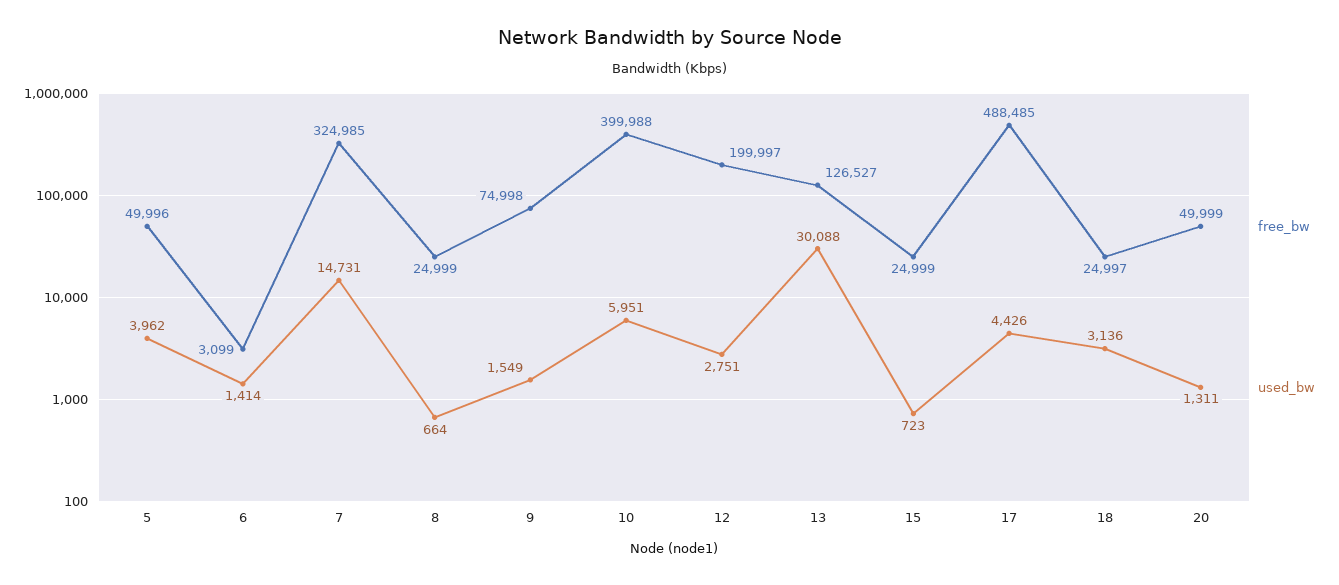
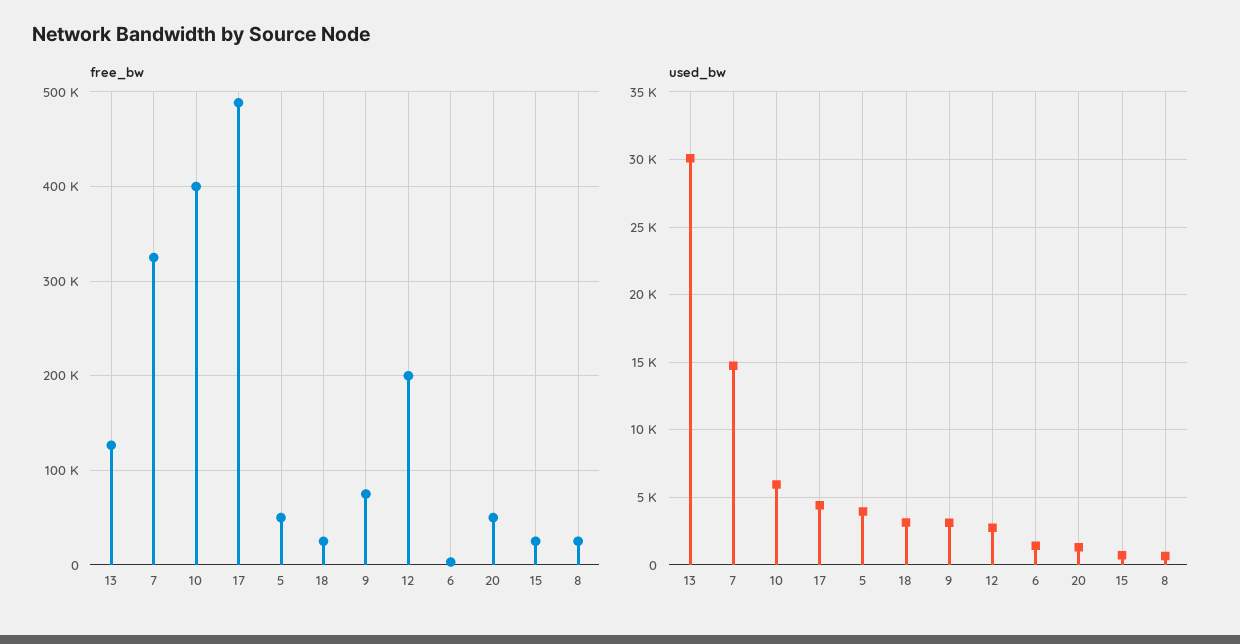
used_bw, 9: 1549 -> 3000

